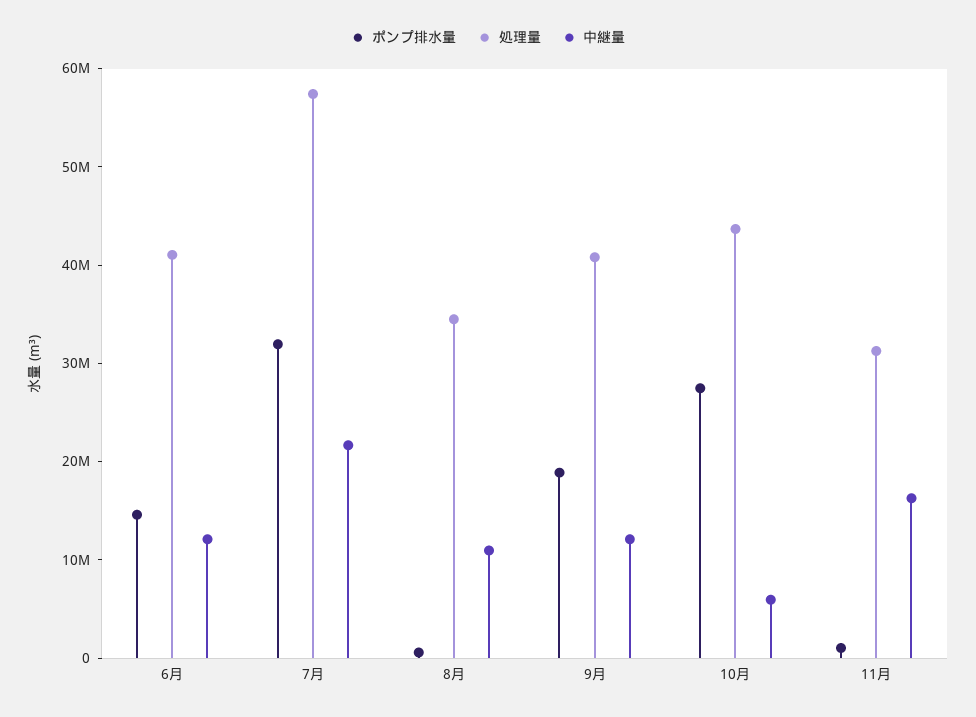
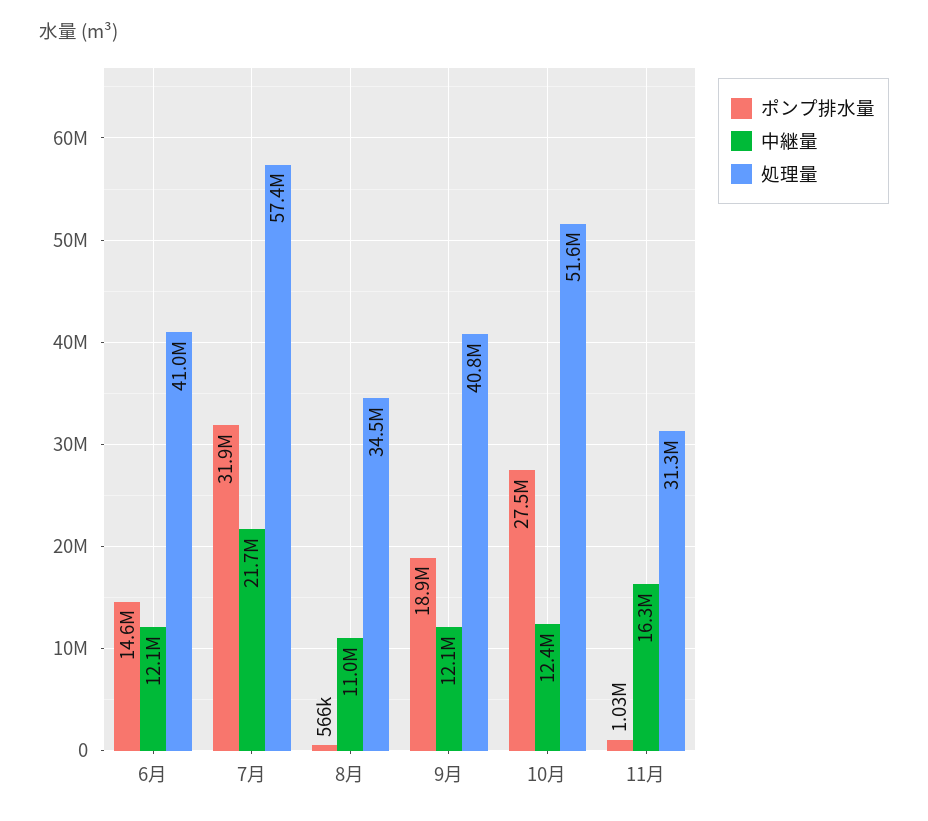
処理量, 10月: 44000000 -> 51600000
中継量, 10月: 6000000 -> 12400000

